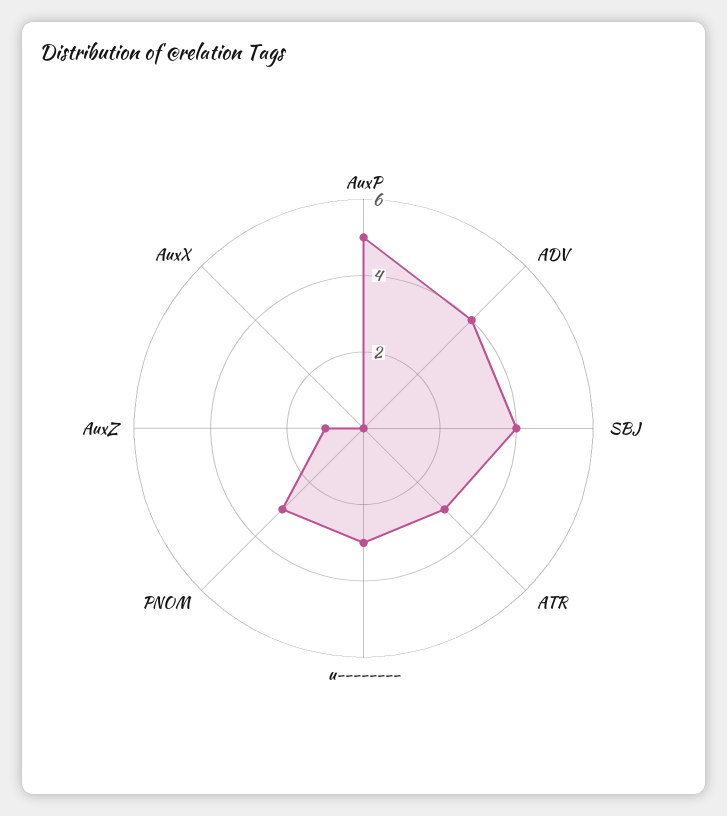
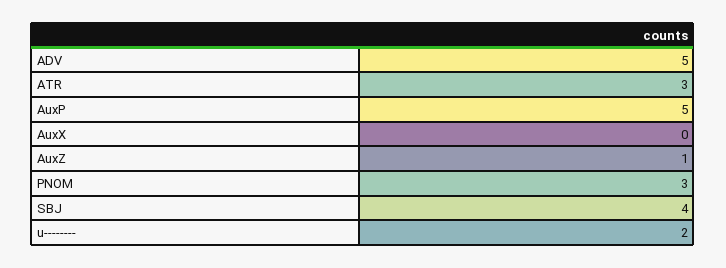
ADV: 4 -> 5
u--------: 3 -> 2

